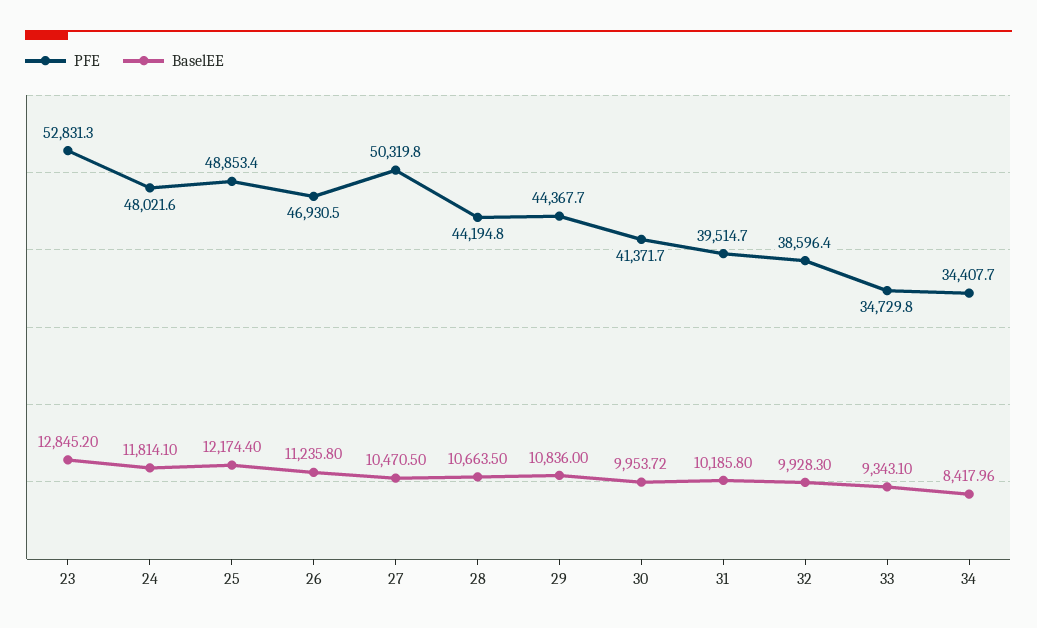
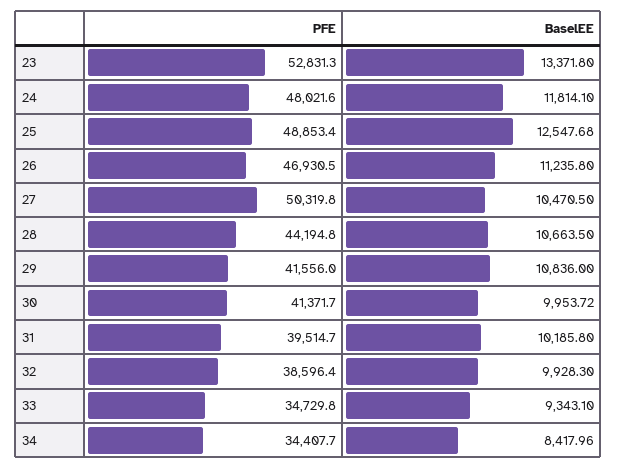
BaselEE, 23: 12845.2 -> 13371.8
BaselEE, 25: 12174.4 -> 12547.68
PFE, 29: 44367.7 -> 41556

